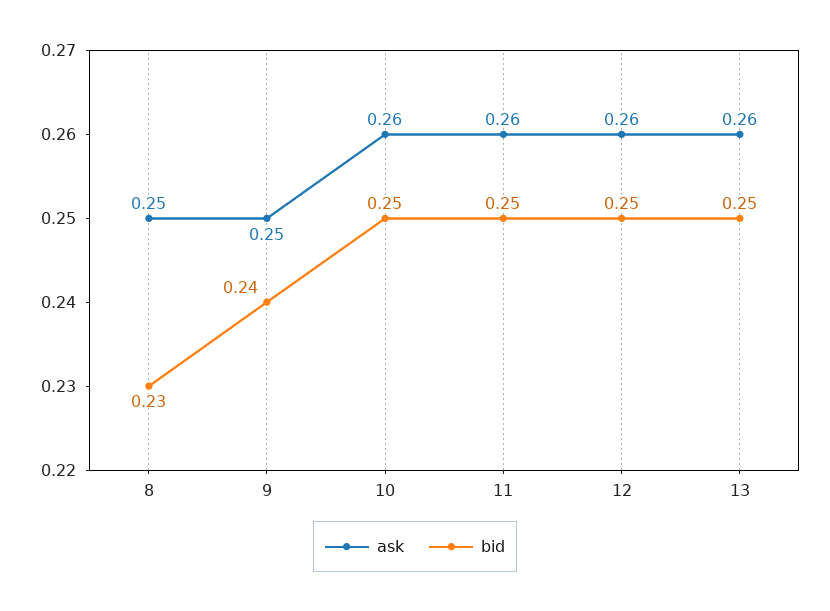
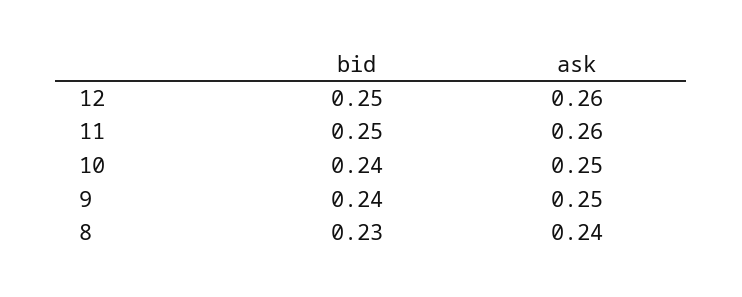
ask, 8: 0.25 -> 0.24
ask, 10: 0.26 -> 0.25
bid, 10: 0.25 -> 0.24
ask, 13: 0.26 -> none
bid, 13: 0.25 -> none

